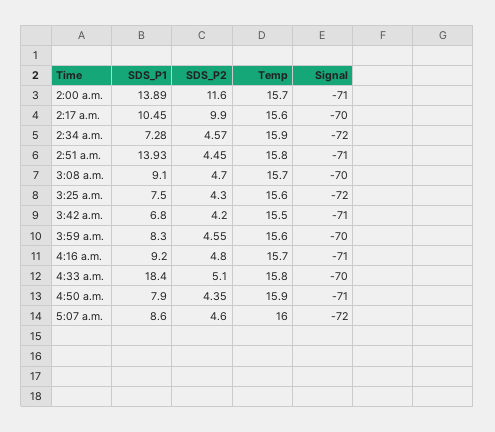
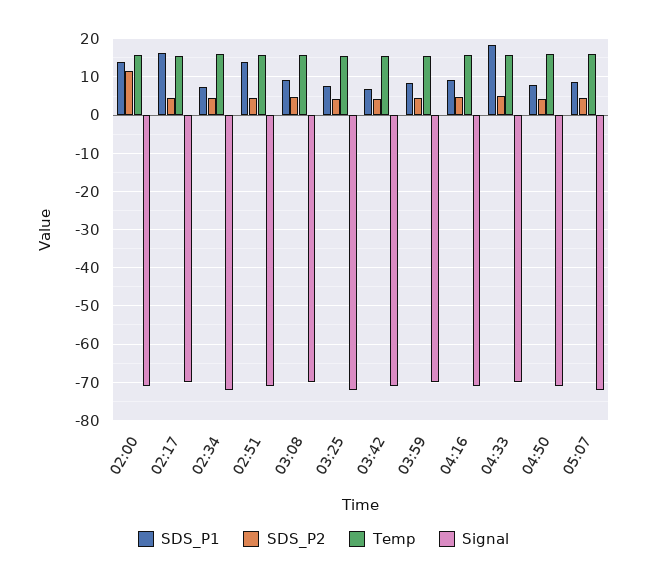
SDS_P1, 2:17 a.m.: 10.45 -> 16
SDS_P2, 2:17 a.m.: 9.9 -> 4

